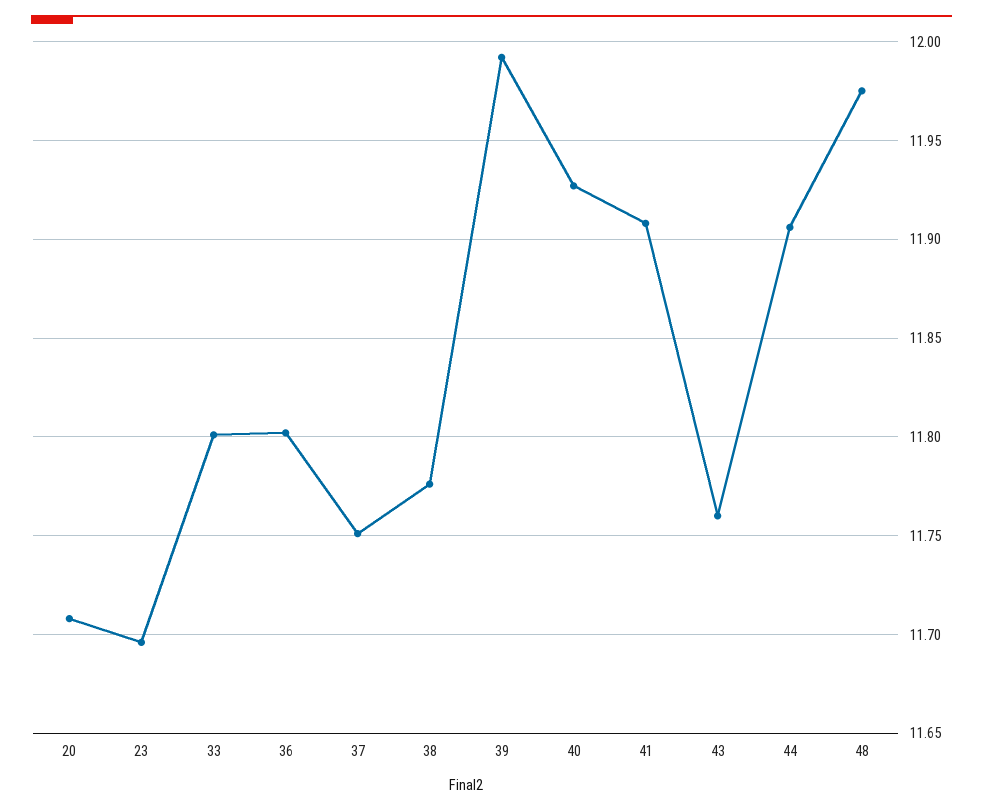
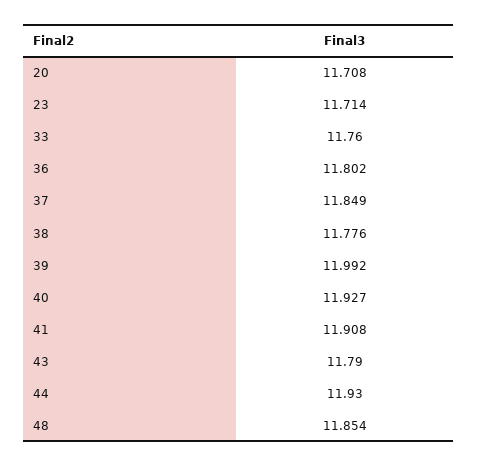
23: 11.695 -> 11.714
33: 11.8 -> 11.76
37: 11.75 -> 11.849
43: 11.76 -> 11.79
44: 11.905 -> 11.93
48: 11.975 -> 11.854

